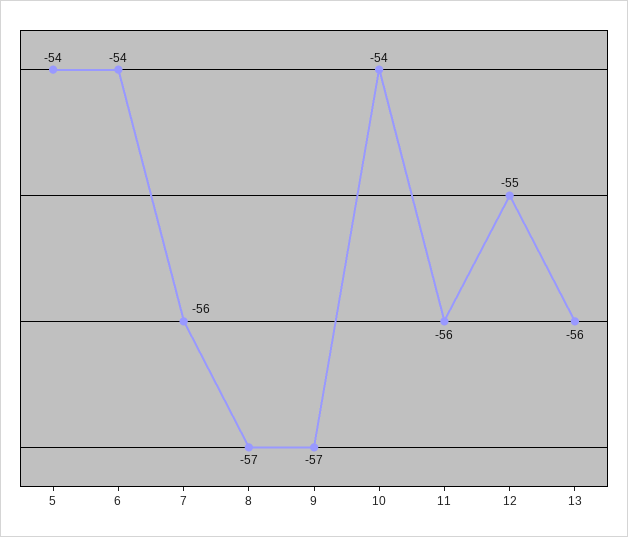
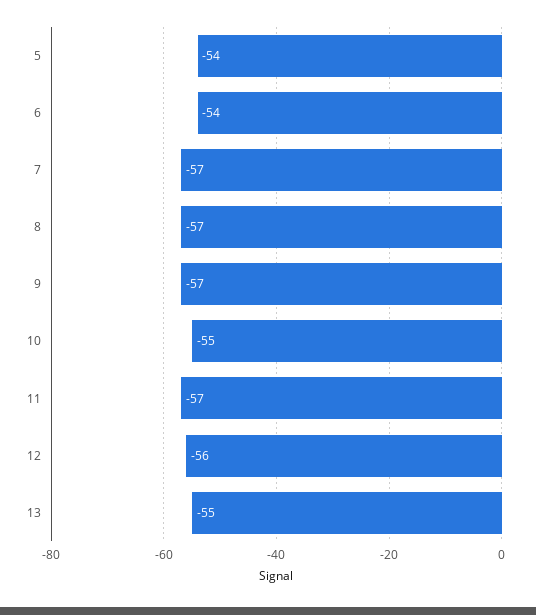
7: -56 -> -57
10: -54 -> -55
11: -56 -> -57
12: -55 -> -56
13: -56 -> -55

